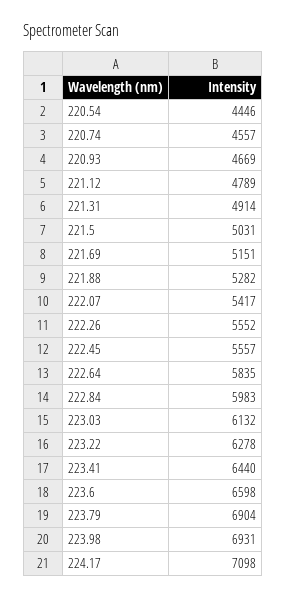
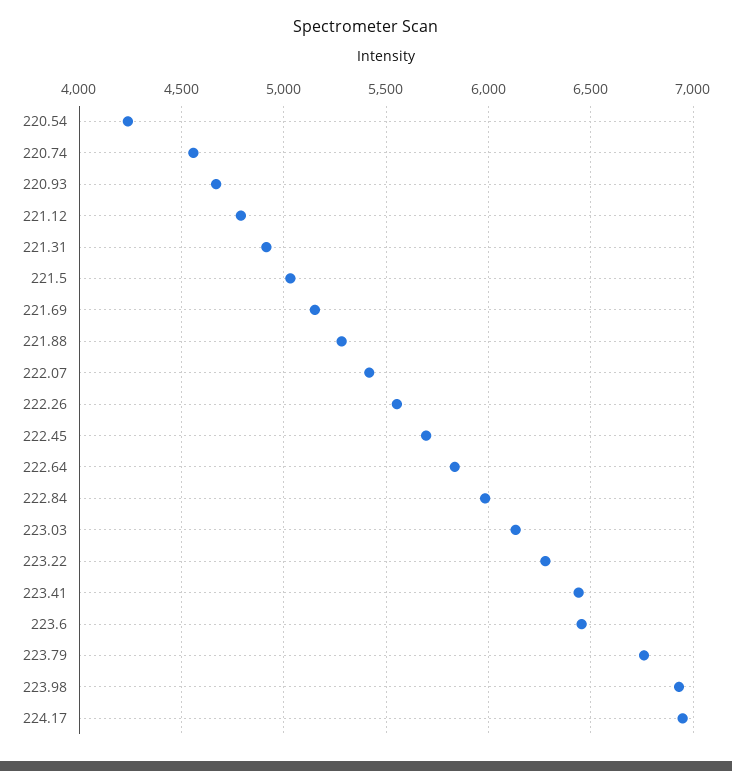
220.54: 4446 -> 4250
222.45: 5557 -> 5700
223.6: 6598 -> 6450
223.79: 6904 -> 6750
224.17: 7098 -> 6950

